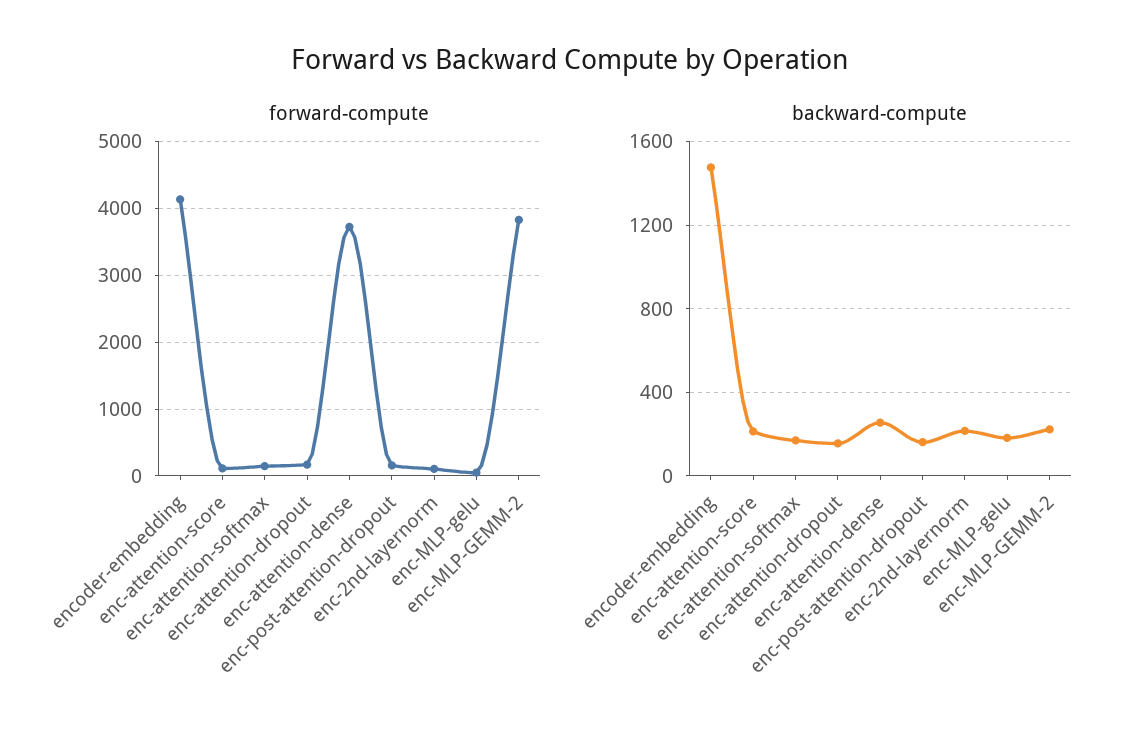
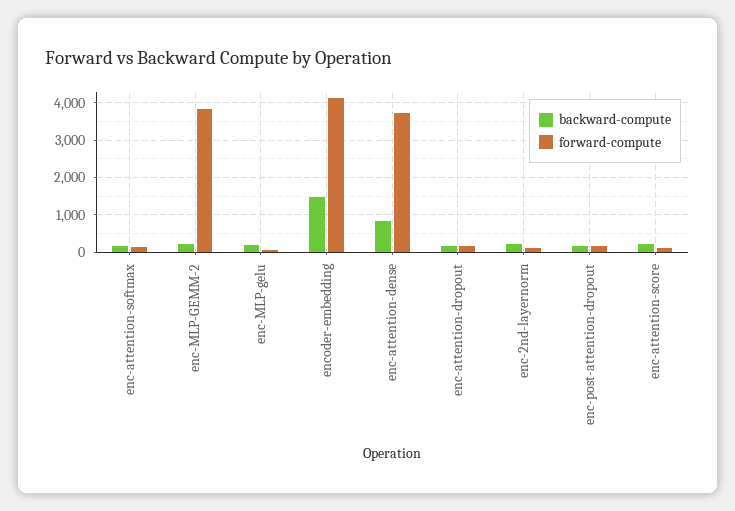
backward-compute, enc-attention-dense: 250 -> 800

